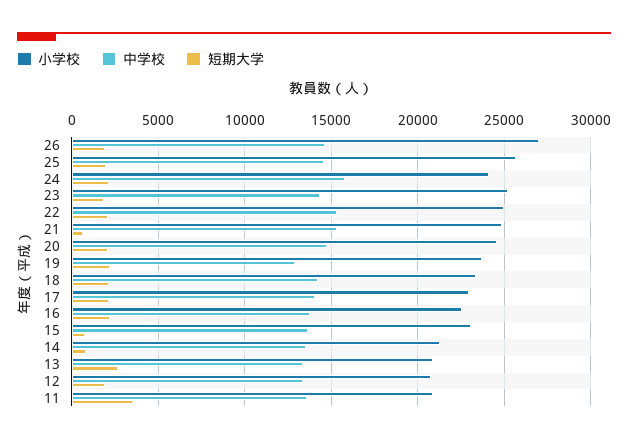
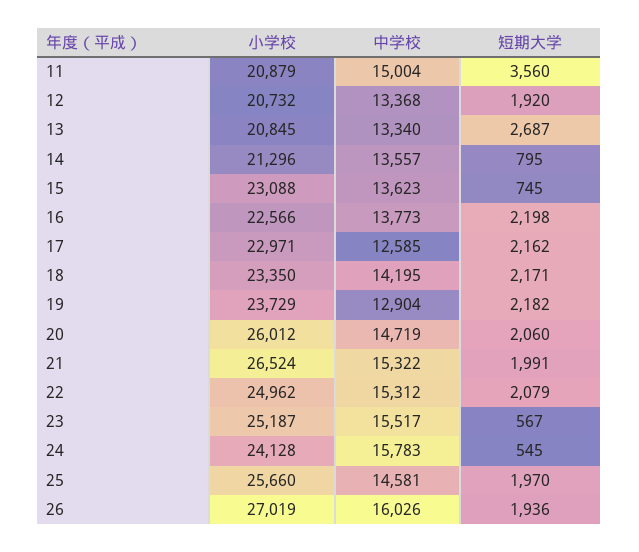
中学校, 26: 14500 -> 16026
短期大学, 24: 2000 -> 545
中学校, 23: 14500 -> 15517
短期大学, 23: 2000 -> 567
小学校, 21: 25000 -> 26524
短期大学, 21: 500 -> 1991
小学校, 20: 24500 -> 26012
中学校, 17: 14000 -> 12585
中学校, 11: 13500 -> 15004

